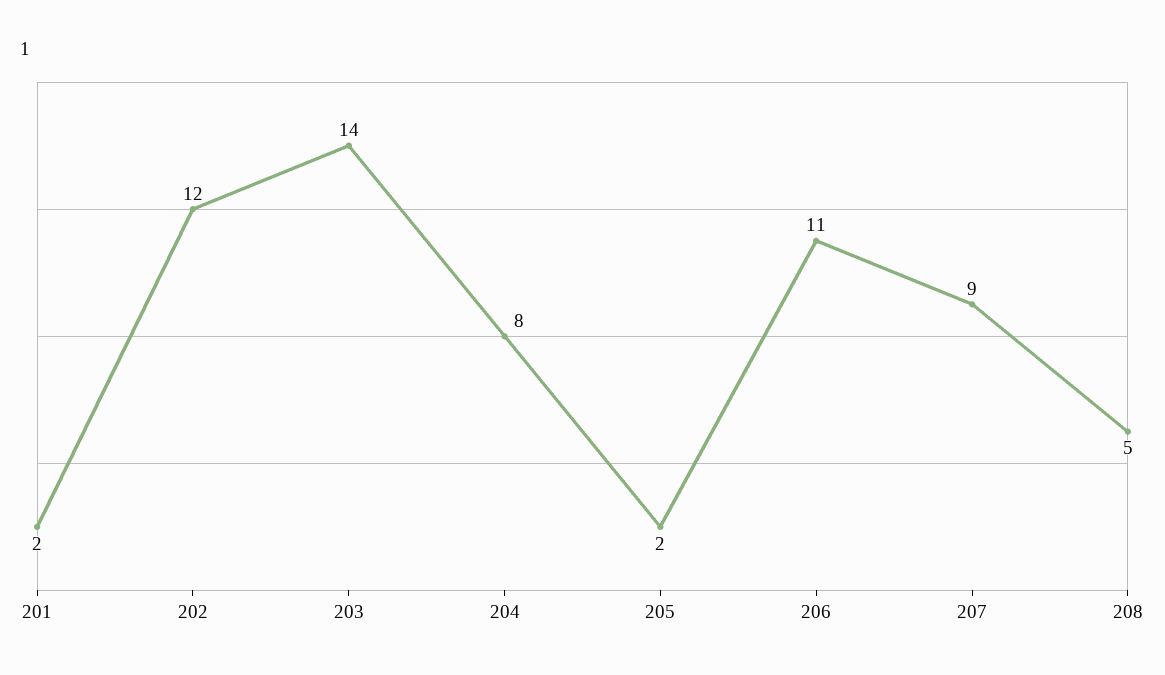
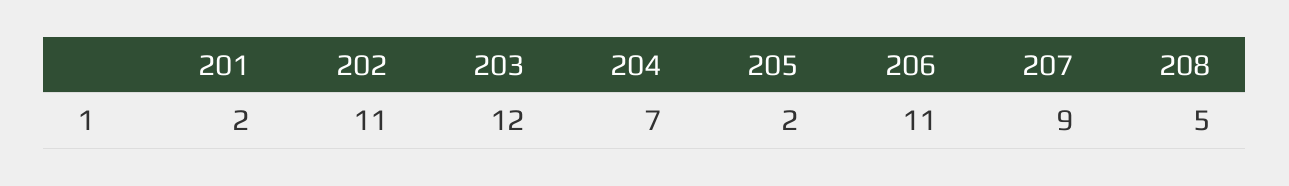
202: 12 -> 11
203: 14 -> 12
204: 8 -> 7

